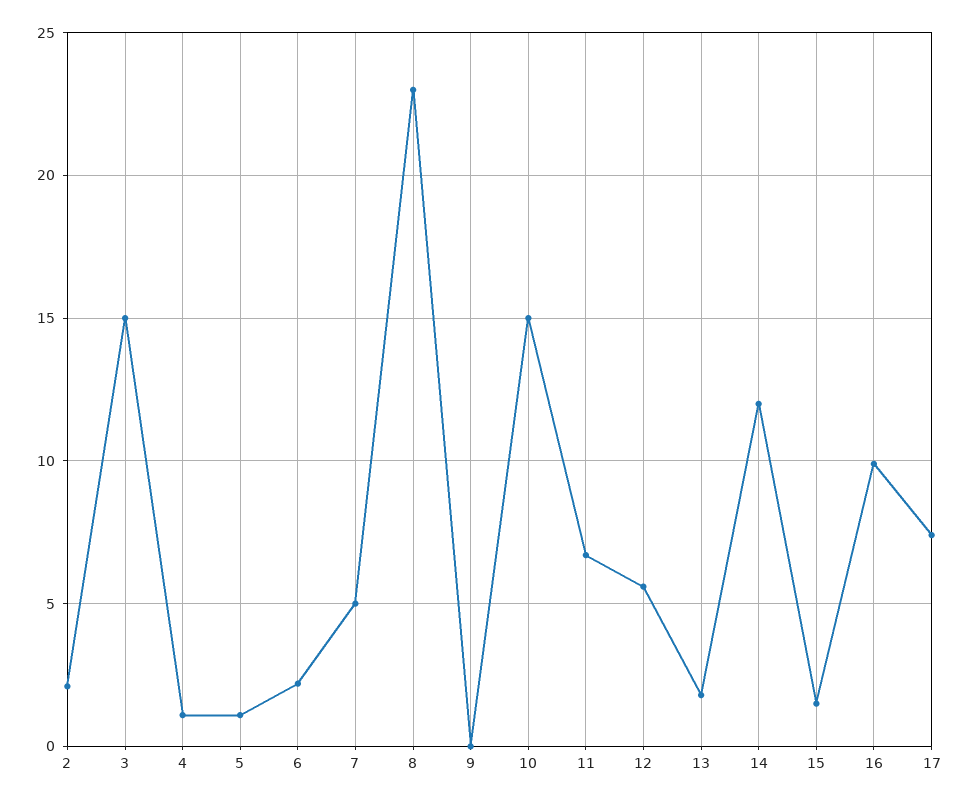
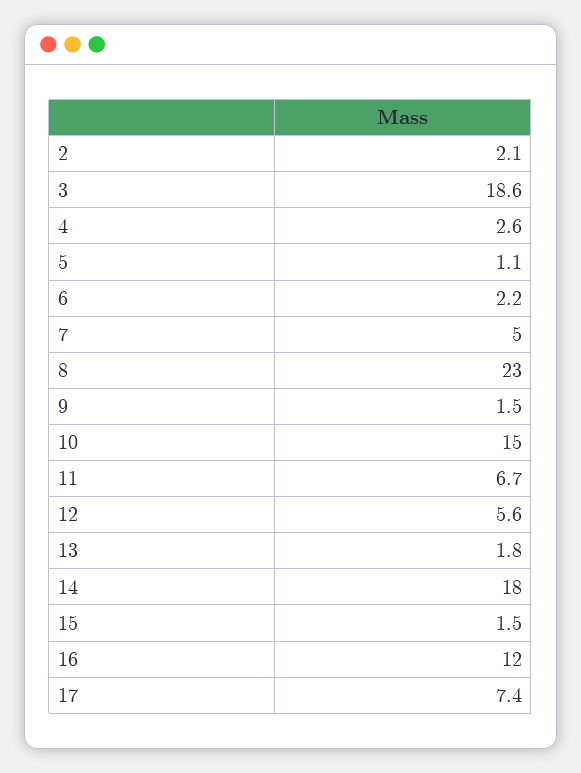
3: 15 -> 18.6
4: 1 -> 2.6
9: 0 -> 1.5
14: 12 -> 18
16: 10 -> 12

